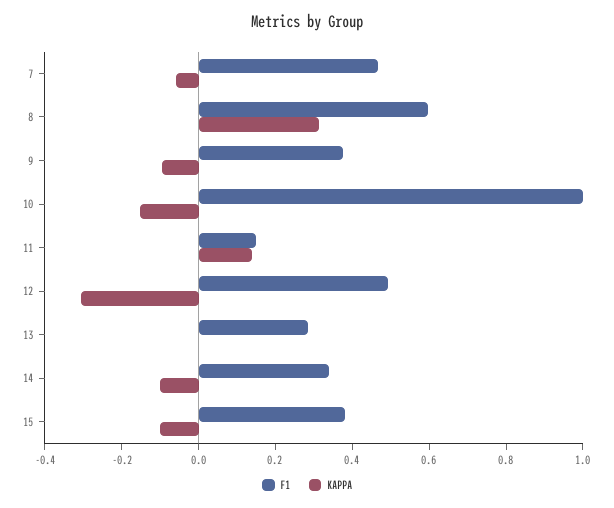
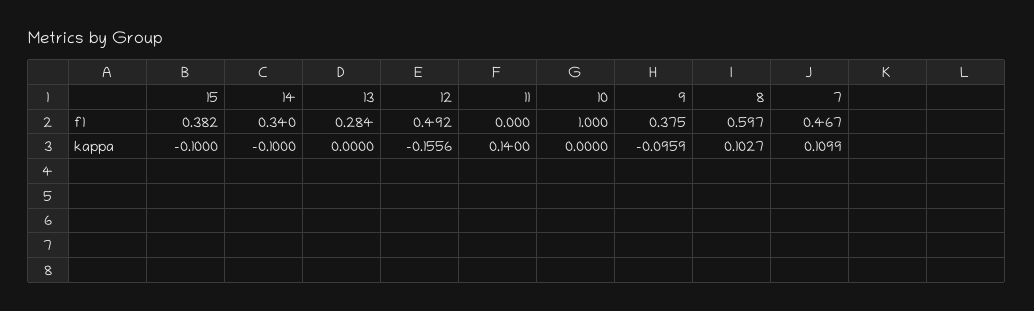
KAPPA, 7: -0.05 -> 0.1099
KAPPA, 8: 0.3 -> 0.1027
KAPPA, 10: -0.15 -> 0
F1, 11: 0.15 -> 0
KAPPA, 12: -0.3 -> -0.1556

